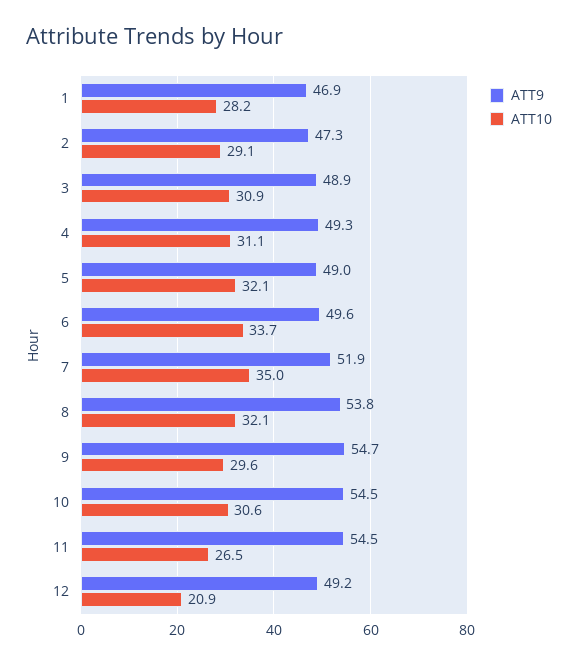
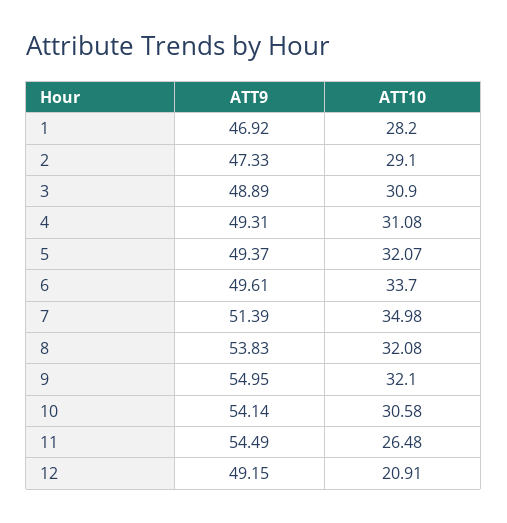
ATT9, 5: 49 -> 49.37
ATT9, 7: 51.9 -> 51.39
ATT9, 9: 54.7 -> 54.95
ATT10, 9: 29.6 -> 32.1
ATT9, 10: 54.5 -> 54.14

